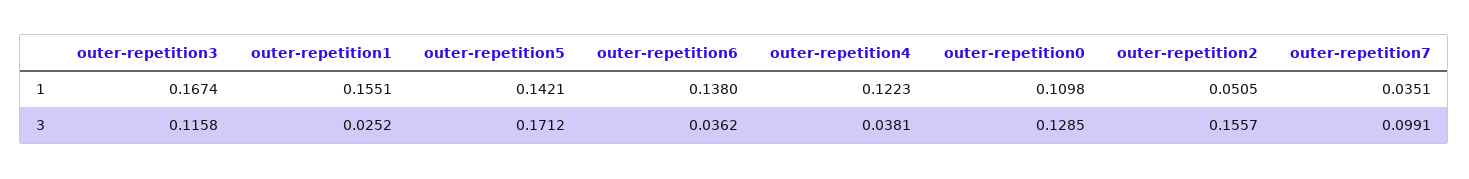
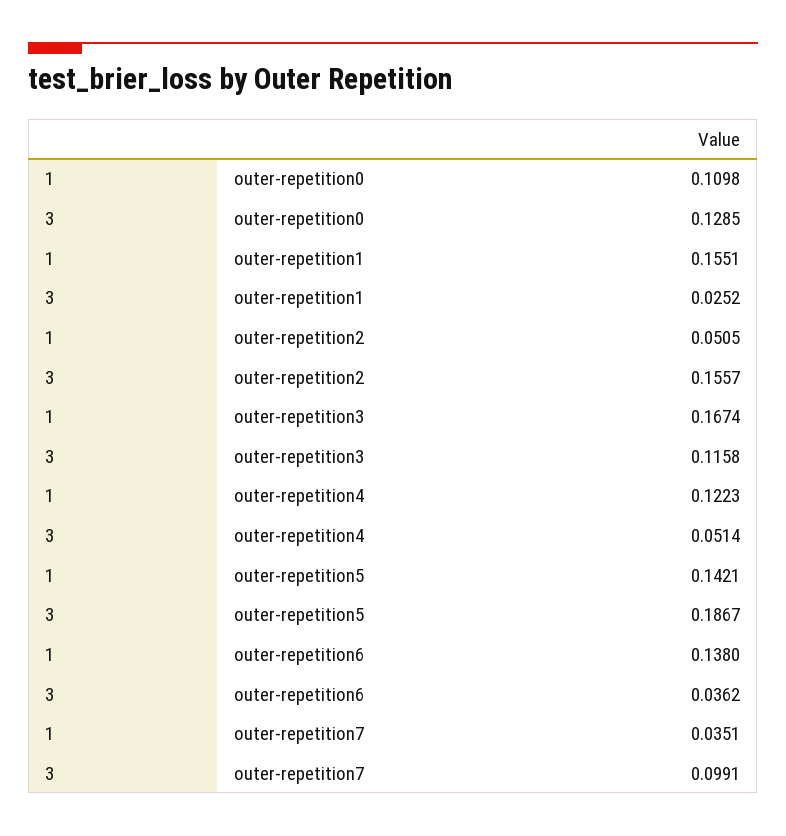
outer-repetition5, 3: 0.1712 -> 0.1867
outer-repetition4, 3: 0.0381 -> 0.0514

